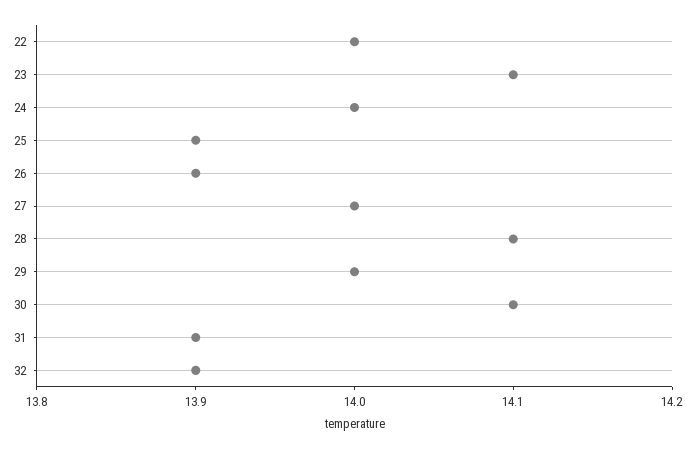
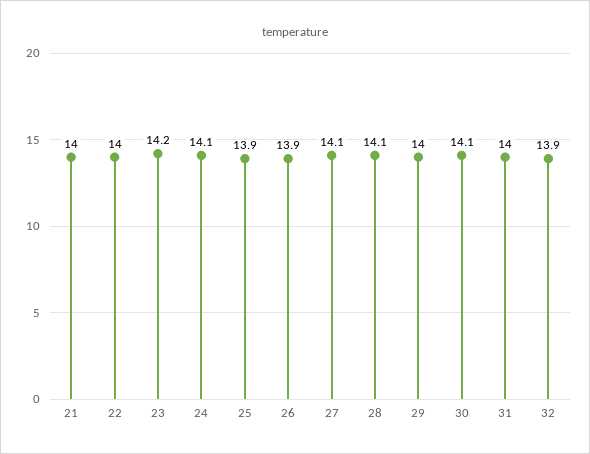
23: 14.1 -> 14.2
24: 14 -> 14.1
27: 14 -> 14.1
31: 13.9 -> 14
21: none -> 14

